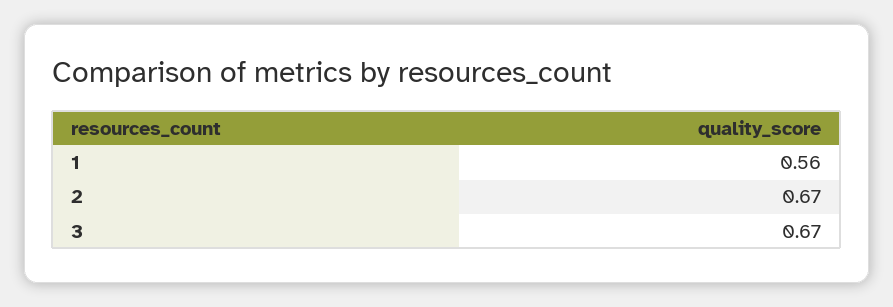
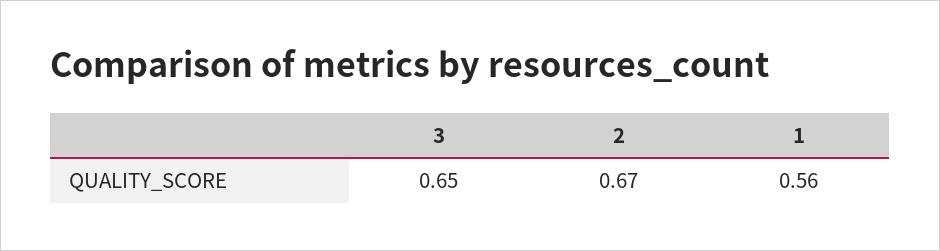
3: 0.67 -> 0.65

